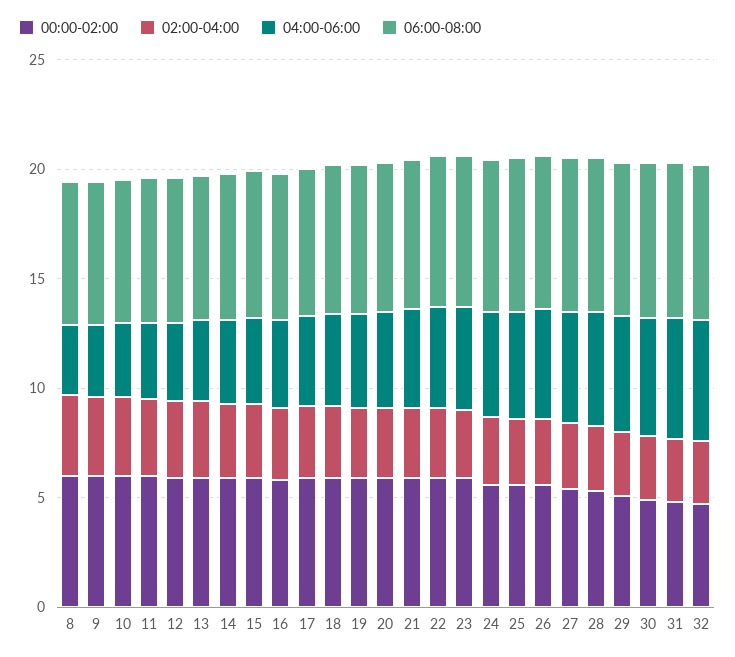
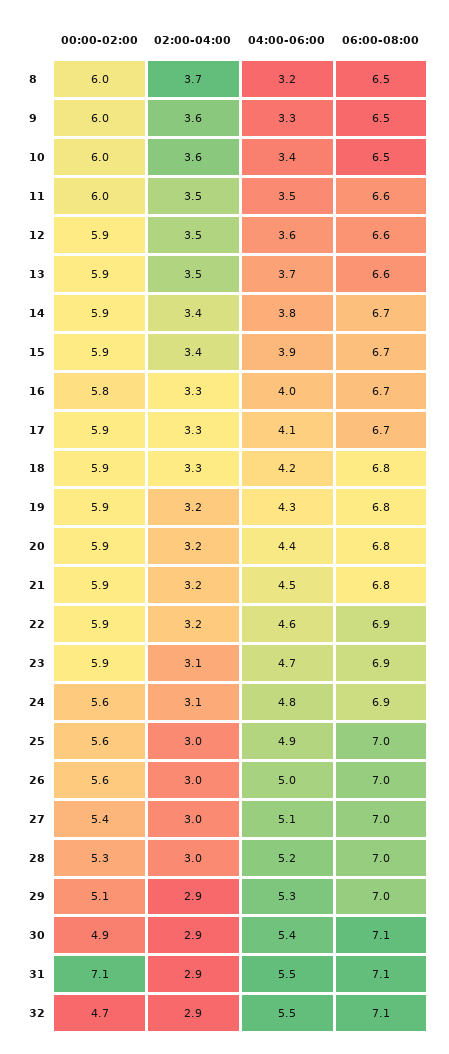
00:00-02:00, 31: 5 -> 7.1

